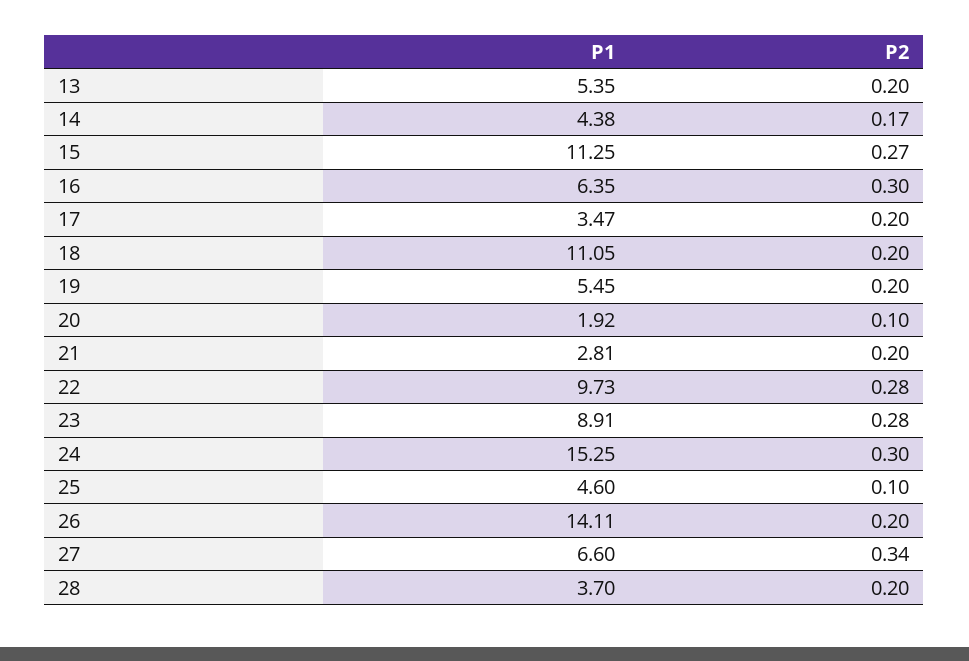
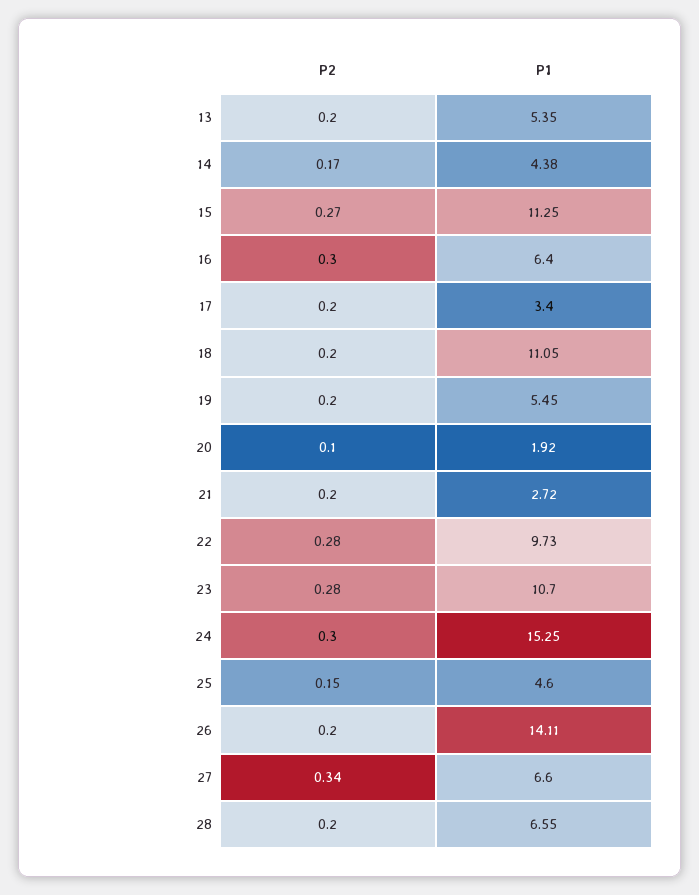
P1, 16: 6.35 -> 6.4
P1, 17: 3.47 -> 3.4
P1, 21: 2.81 -> 2.72
P1, 23: 8.91 -> 10.7
P2, 25: 0.1 -> 0.15
P1, 28: 3.7 -> 6.55

